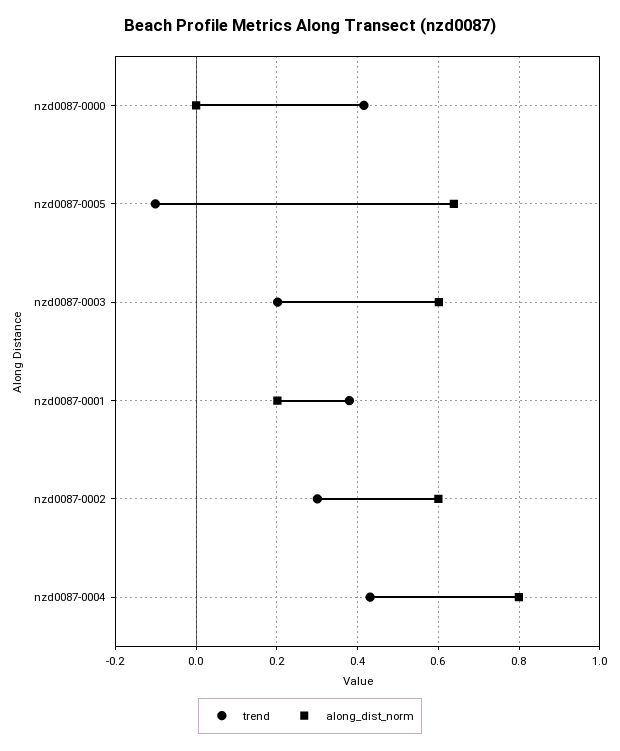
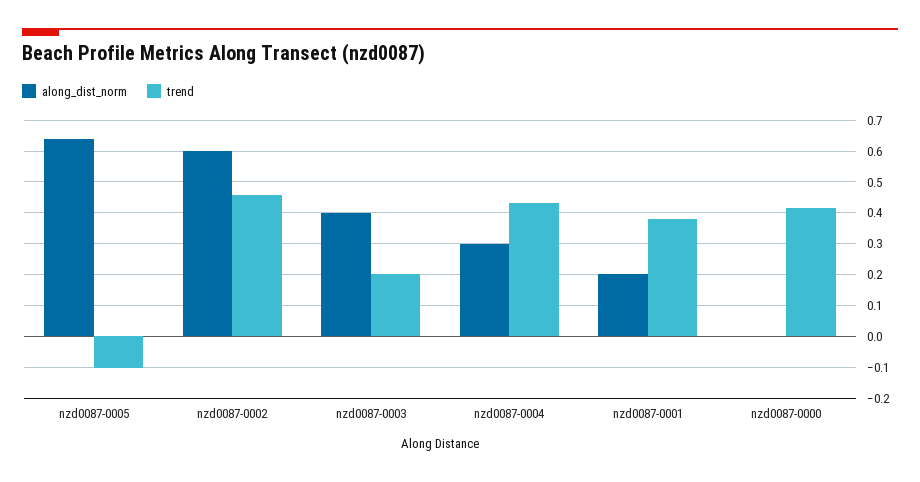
along_dist_norm, nzd0087-0003: 0.6 -> 0.4
trend, nzd0087-0002: 0.3 -> 0.46
along_dist_norm, nzd0087-0004: 0.8 -> 0.3

